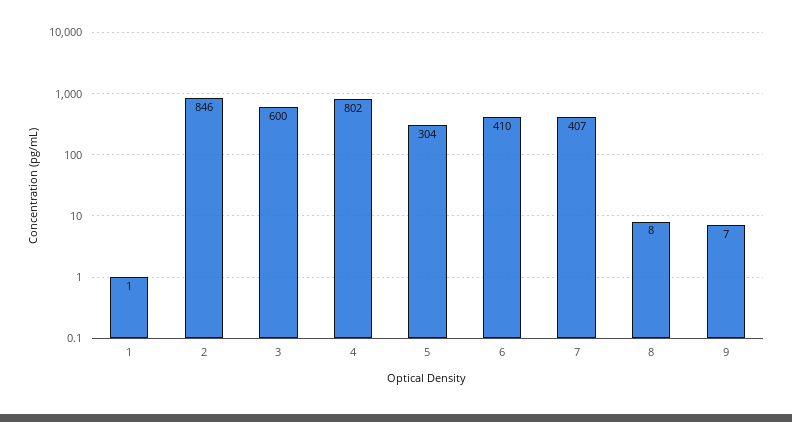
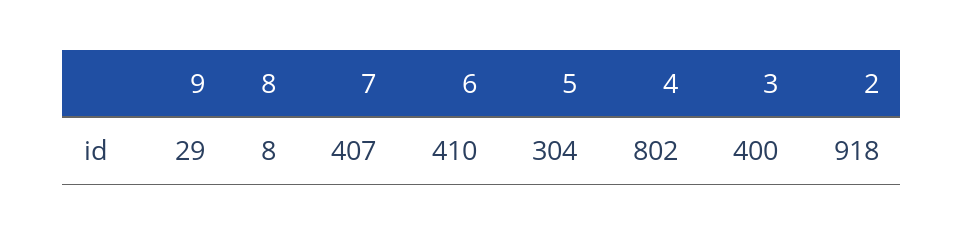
1: 1 -> none
2: 846 -> 918
3: 600 -> 400
9: 7 -> 29

